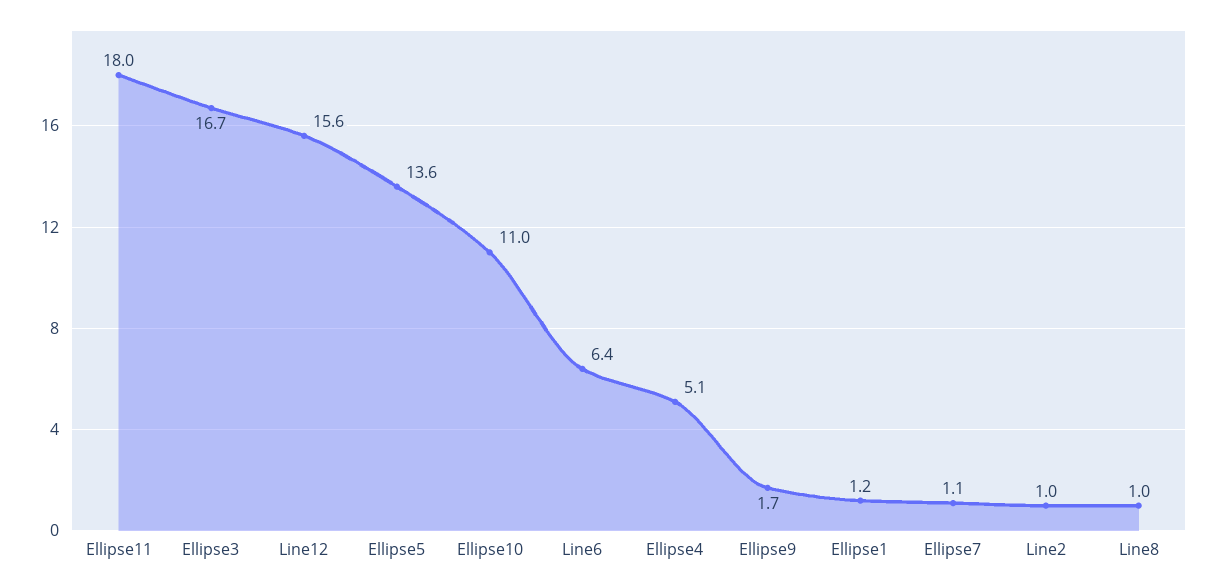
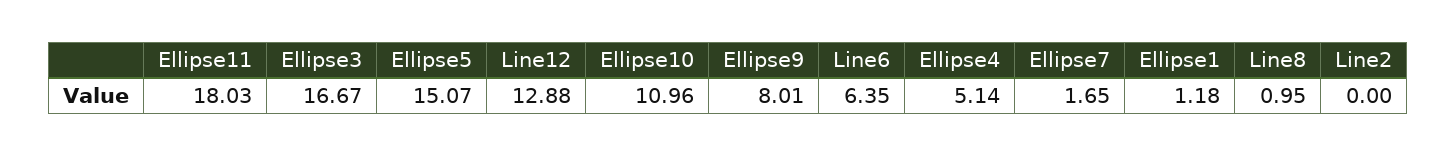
Line12: 15.6 -> 12.88
Ellipse5: 13.6 -> 15.07
Ellipse9: 1.7 -> 8.01
Ellipse7: 1.1 -> 1.65
Line2: 1 -> 0

